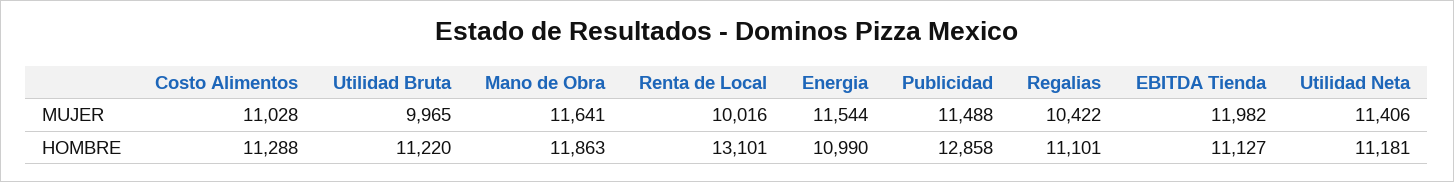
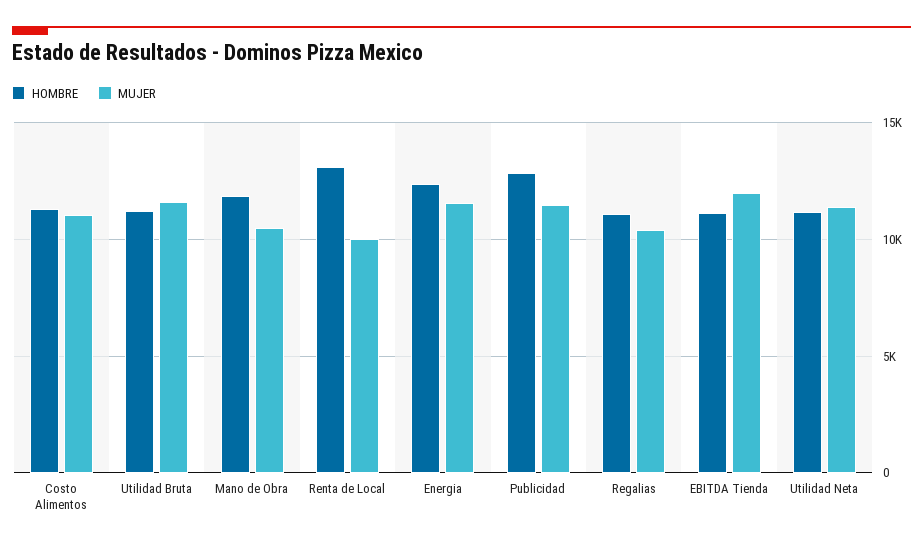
MUJER, Utilidad Bruta: 9965 -> 11500
MUJER, Mano de Obra: 11641 -> 10500
HOMBRE, Energia: 10990 -> 12500

